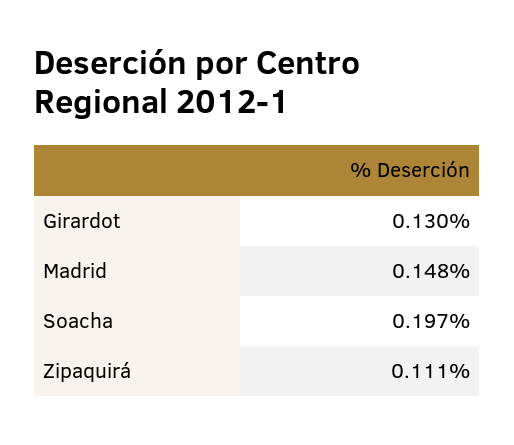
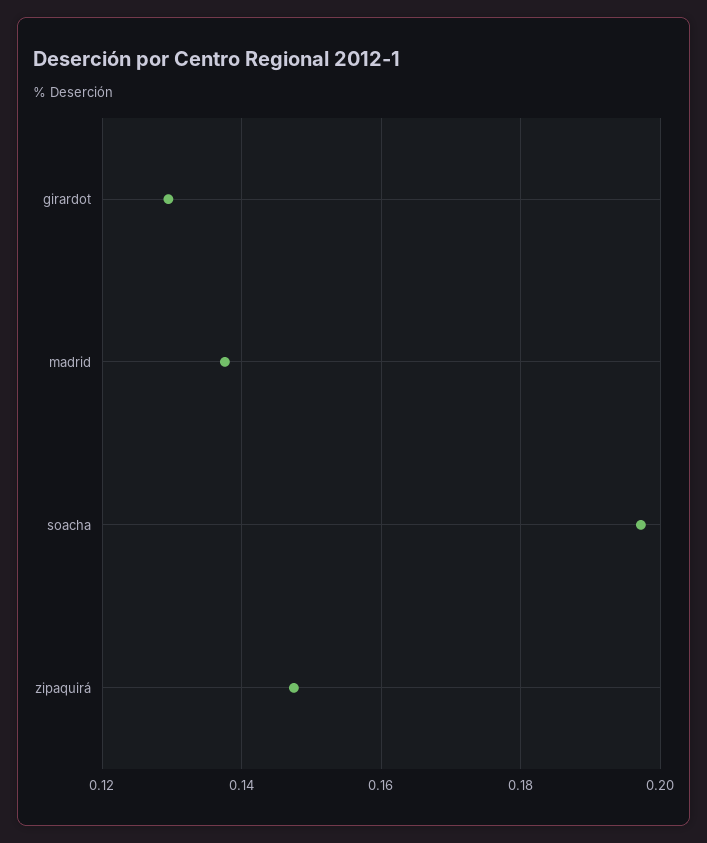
Madrid: 0.148 -> 0.138
Zipaquirá: 0.111 -> 0.148

